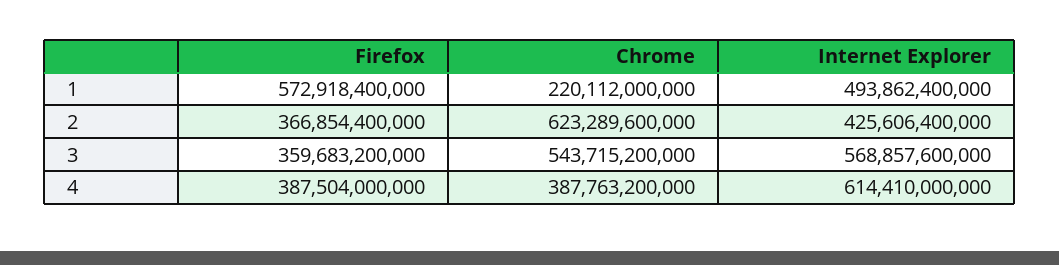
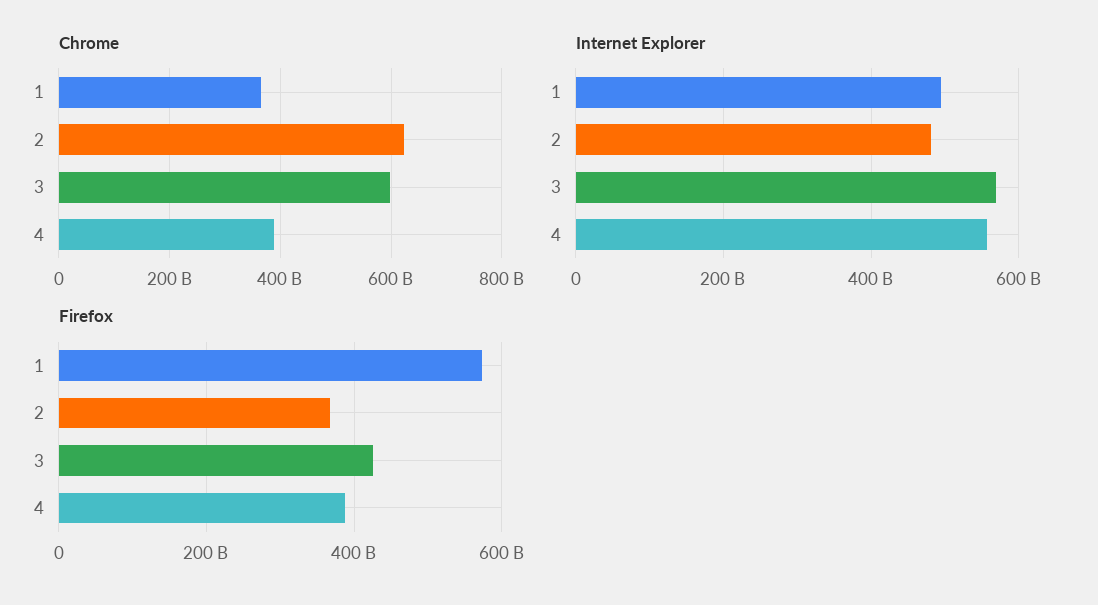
Chrome, 1: 220112000000 -> 360000000000
Internet Explorer, 2: 425606400000 -> 480000000000
Firefox, 3: 359683200000 -> 420000000000
Chrome, 3: 543715200000 -> 600000000000
Internet Explorer, 4: 614410000000 -> 560000000000

